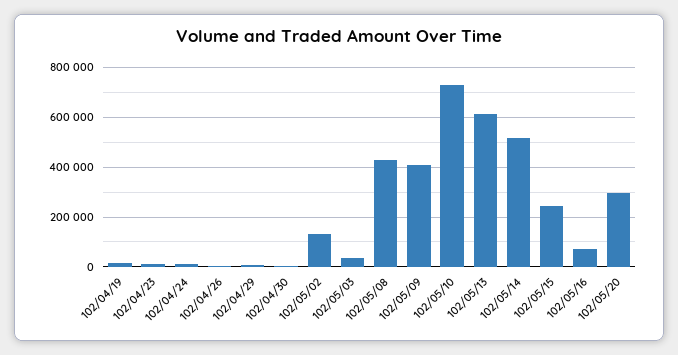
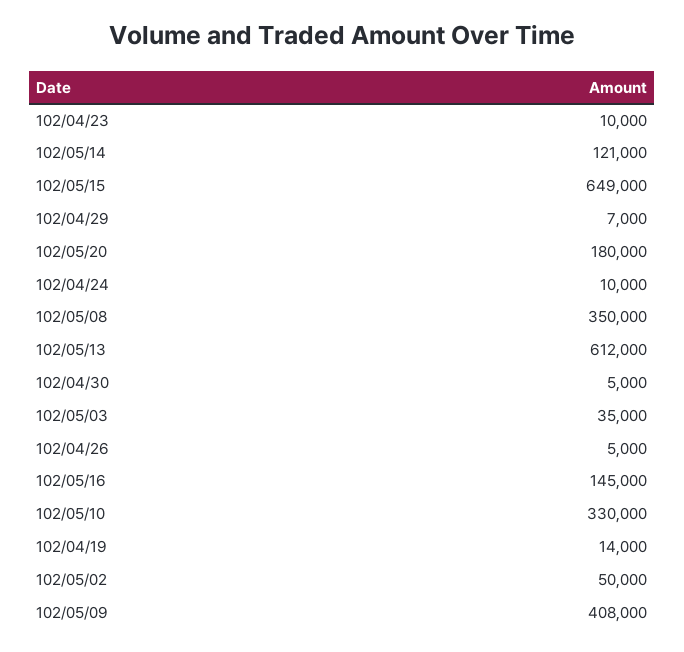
102/05/02: 125000 -> 50000
102/05/08: 425000 -> 350000
102/05/10: 725000 -> 330000
102/05/14: 525000 -> 121000
102/05/15: 250000 -> 649000
102/05/16: 75000 -> 145000
102/05/20: 300000 -> 180000

